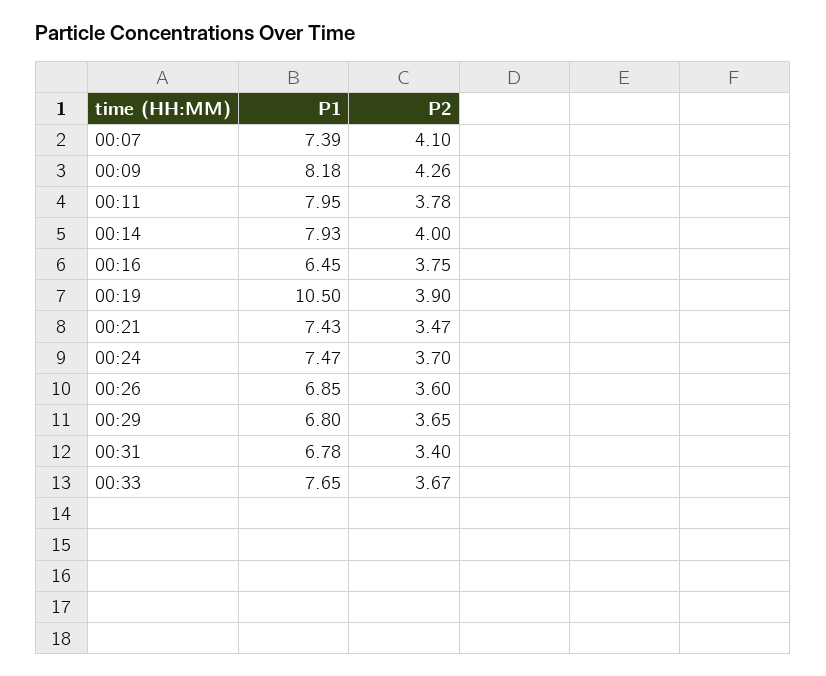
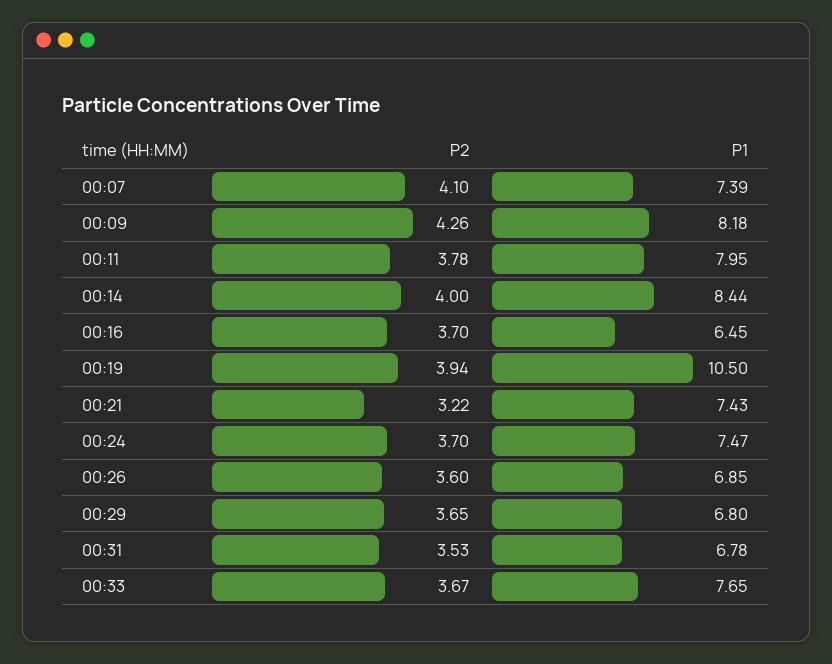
P1, 00:14: 7.93 -> 8.44
P2, 00:16: 3.75 -> 3.7
P2, 00:19: 3.9 -> 3.94
P2, 00:21: 3.47 -> 3.22
P2, 00:31: 3.4 -> 3.53

